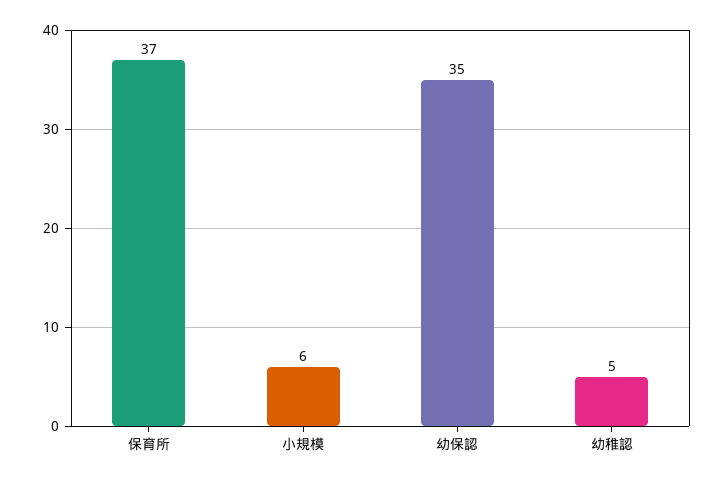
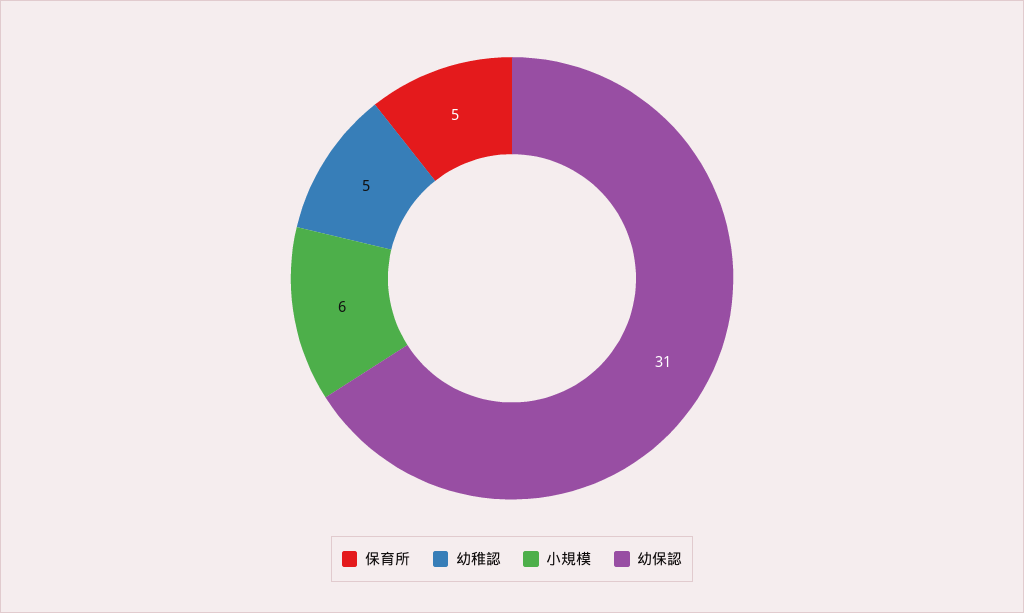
保育所: 37 -> 5
幼保認: 35 -> 31

